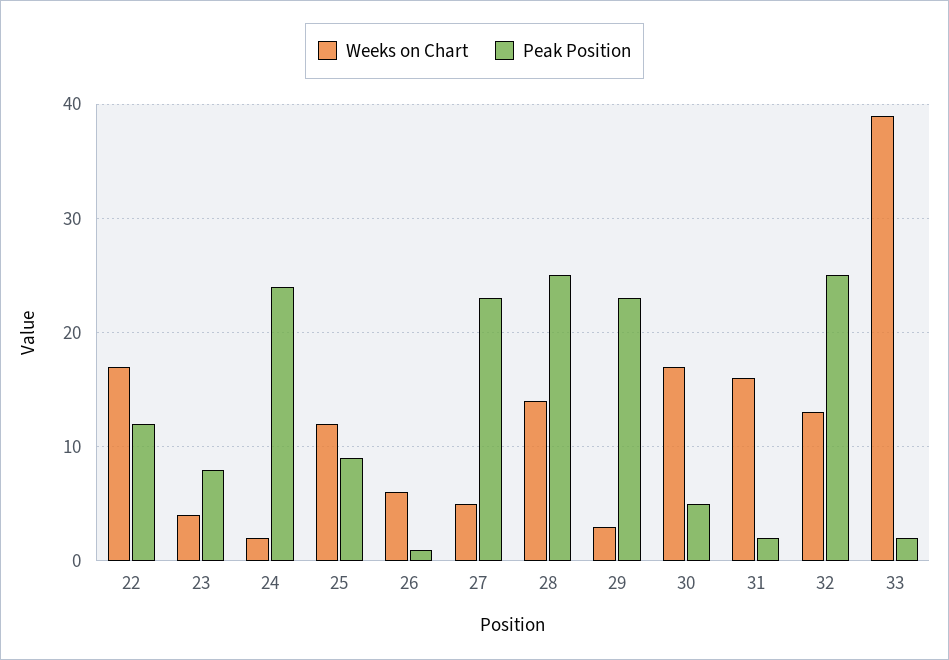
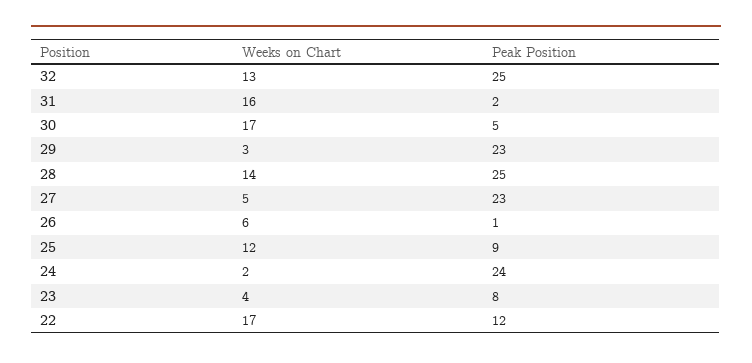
Weeks on Chart, 33: 39 -> none
Peak Position, 33: 2 -> none

